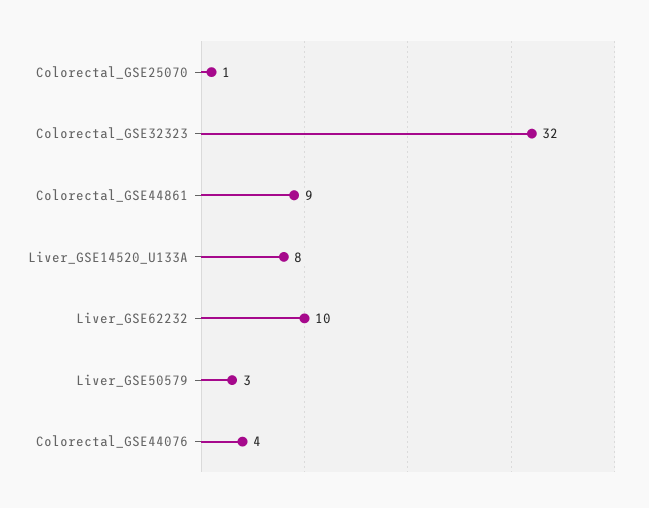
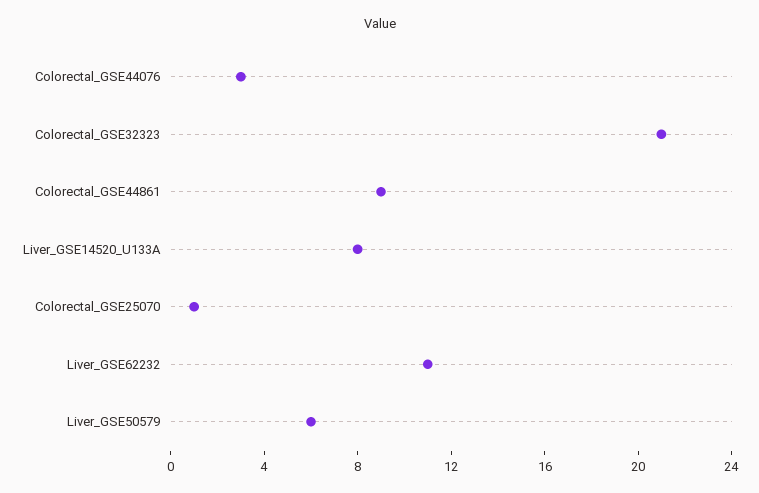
Colorectal_GSE32323: 32 -> 21
Liver_GSE62232: 10 -> 11
Liver_GSE50579: 3 -> 6
Colorectal_GSE44076: 4 -> 3

